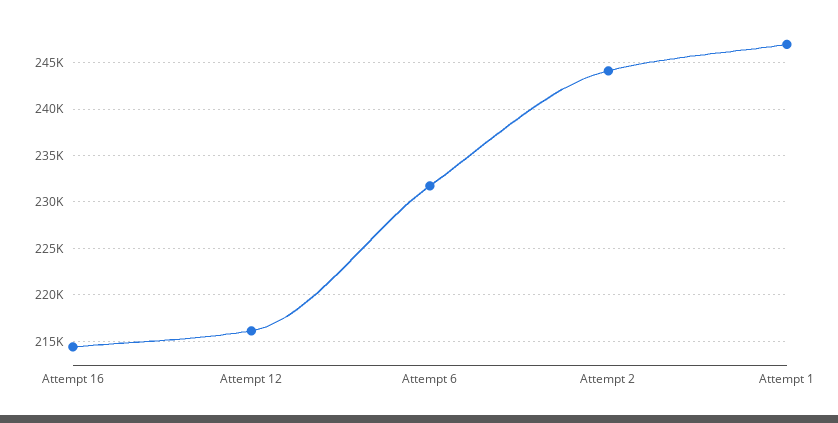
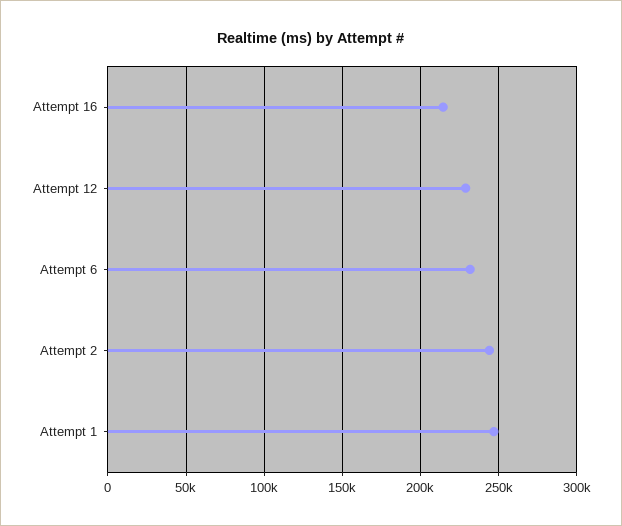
Attempt 12: 216000 -> 230000

